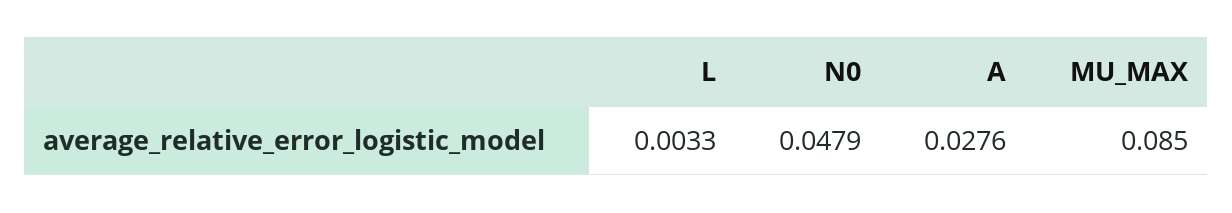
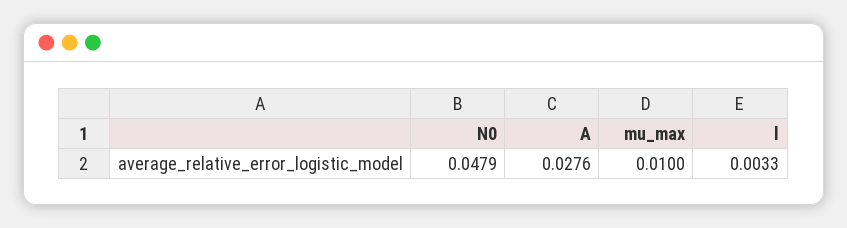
MU_MAX: 0.085 -> 0.01

